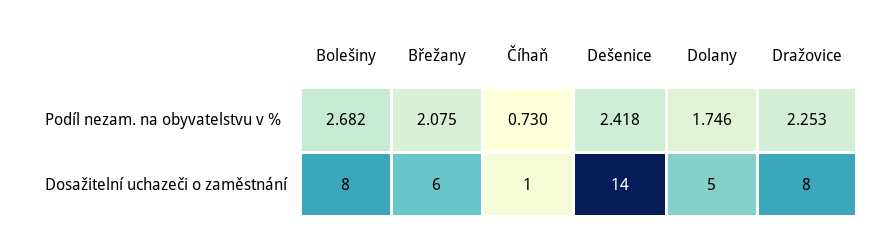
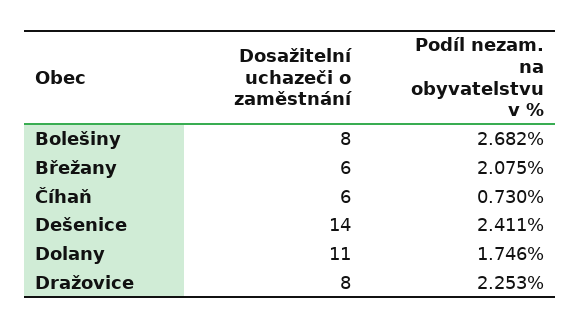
Dešenice, Podíl nezam. na obyvatelstvu v %: 2.418 -> 2.411
Číhaň, Dosažitelní uchazeči o zaměstnání: 1 -> 6
Dolany, Dosažitelní uchazeči o zaměstnání: 5 -> 11

